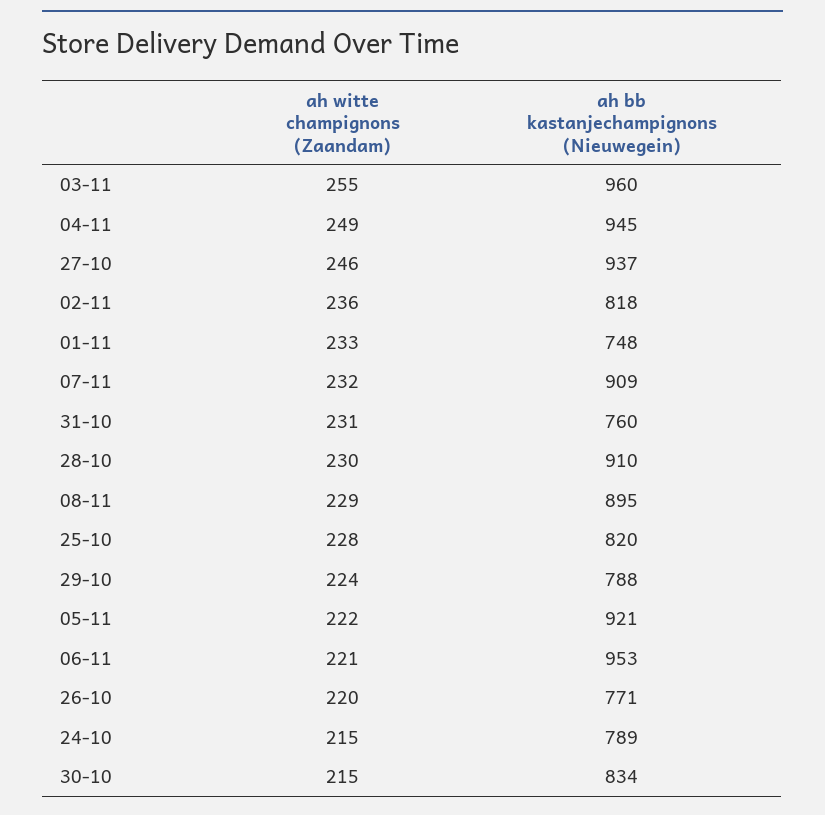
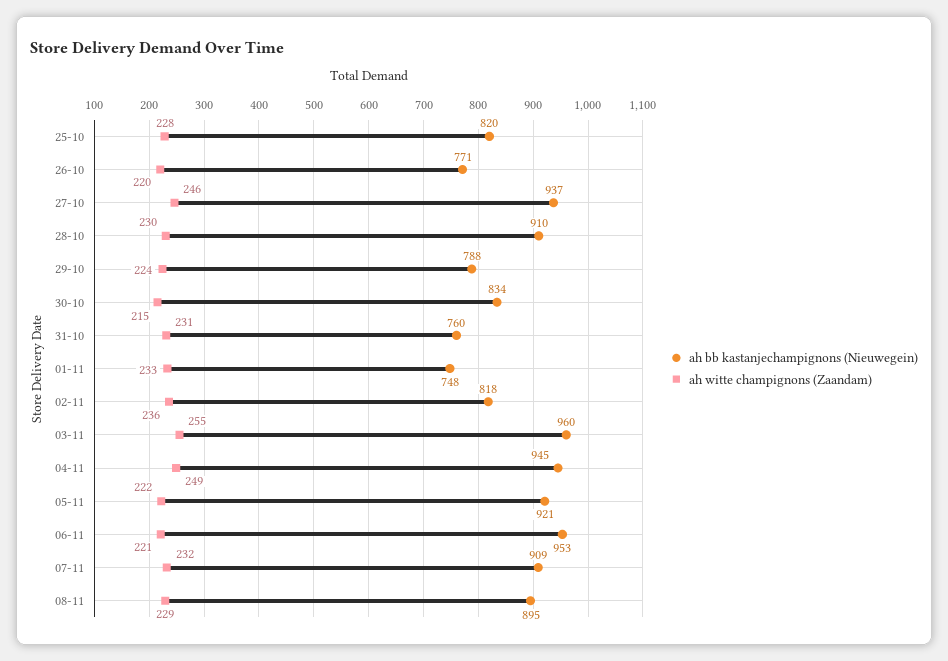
ah witte champignons (Zaandam), 24-10: 215 -> none
ah bb kastanjechampignons (Nieuwegein), 24-10: 789 -> none

